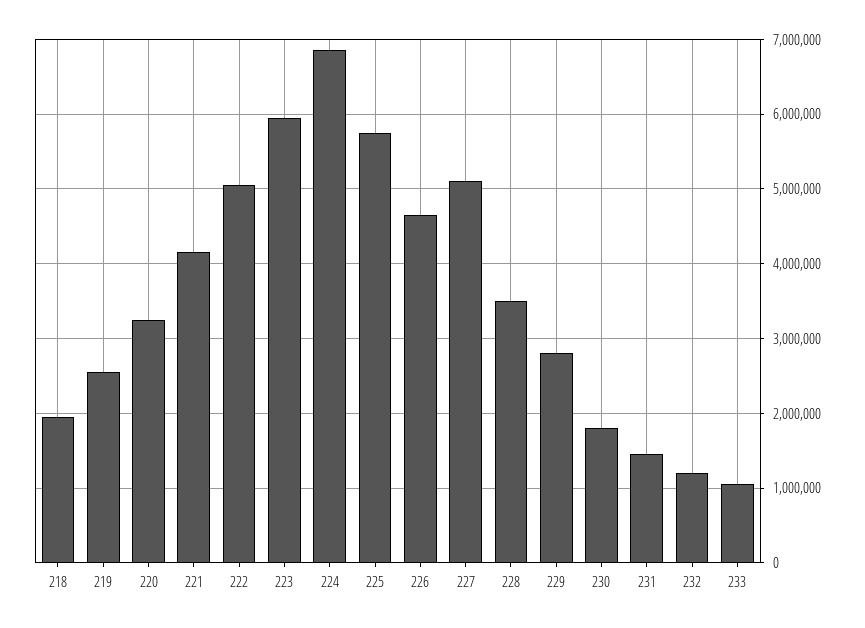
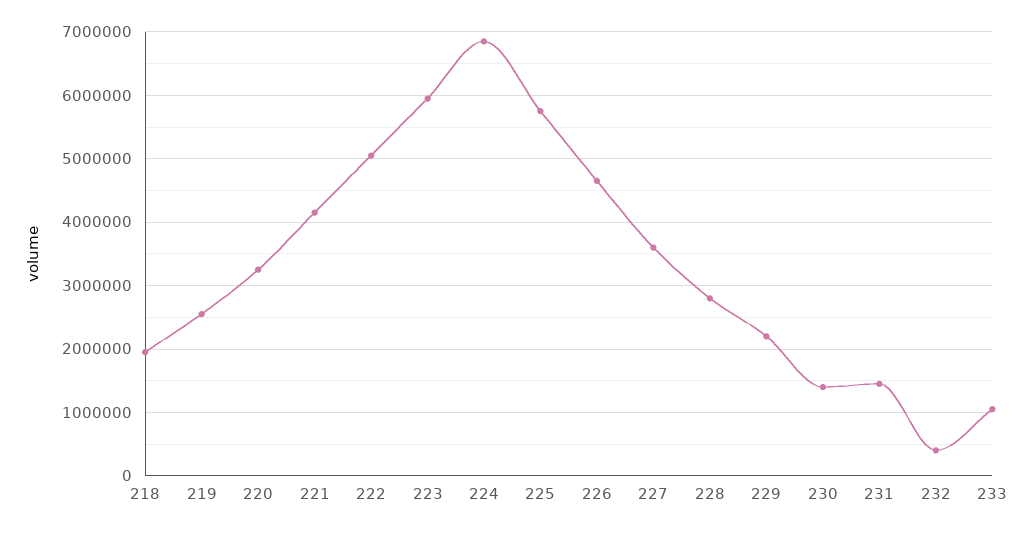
227: 5100000 -> 3600000
228: 3500000 -> 2800000
229: 2800000 -> 2200000
230: 1800000 -> 1400000
232: 1200000 -> 400000

